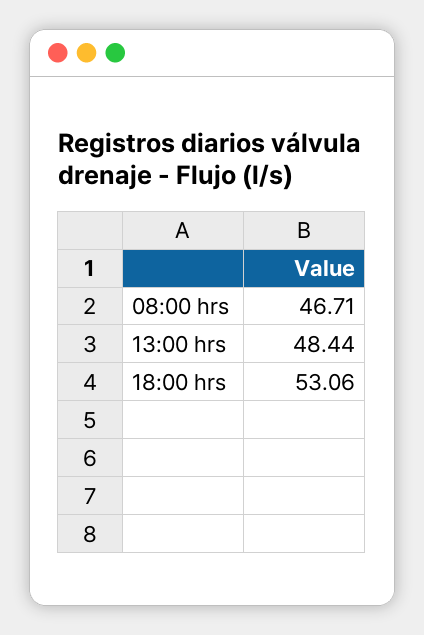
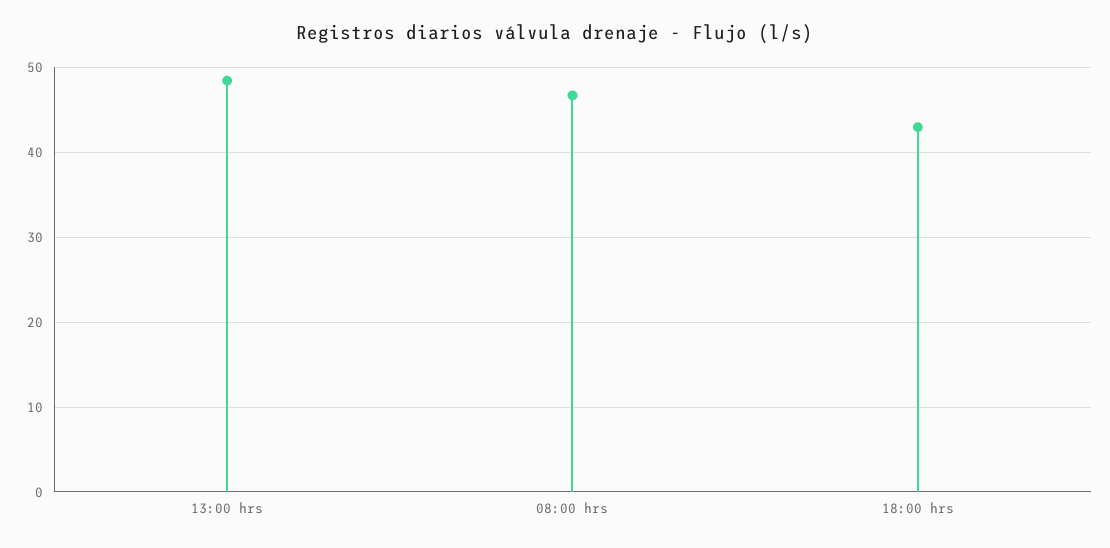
18:00 hrs: 53.06 -> 43

